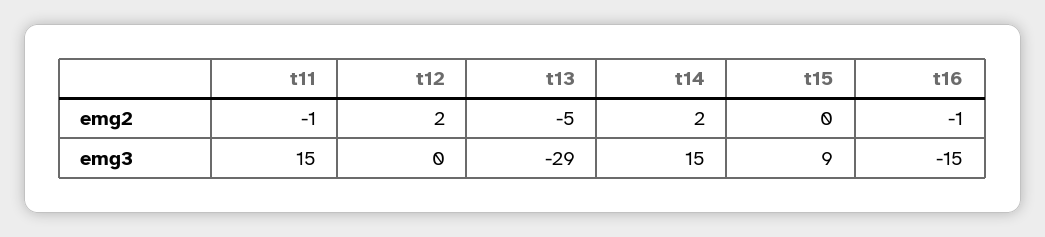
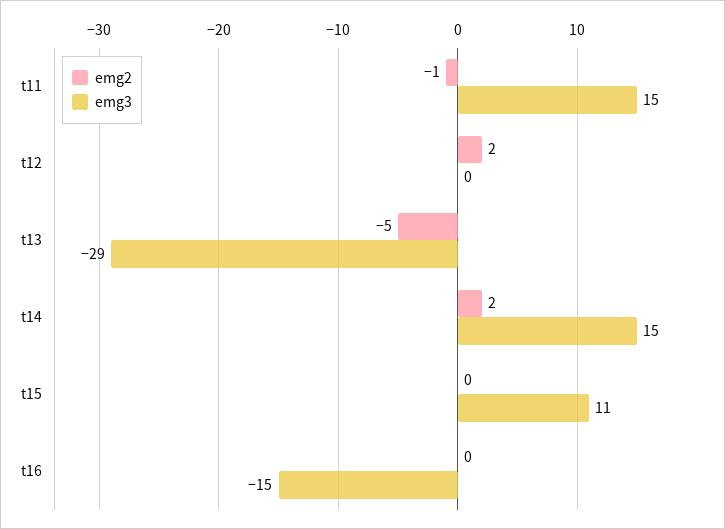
emg2, t16: -1 -> 0
emg3, t15: 9 -> 11

